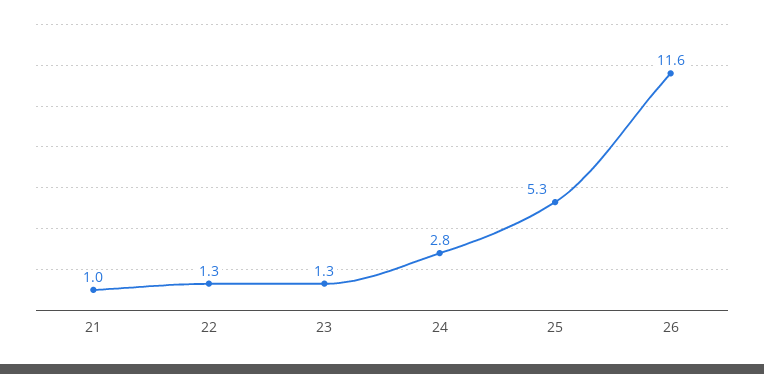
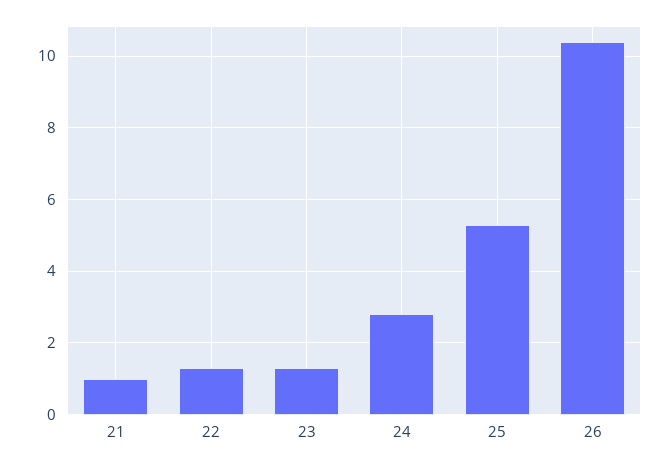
26: 11.6 -> 10.5

